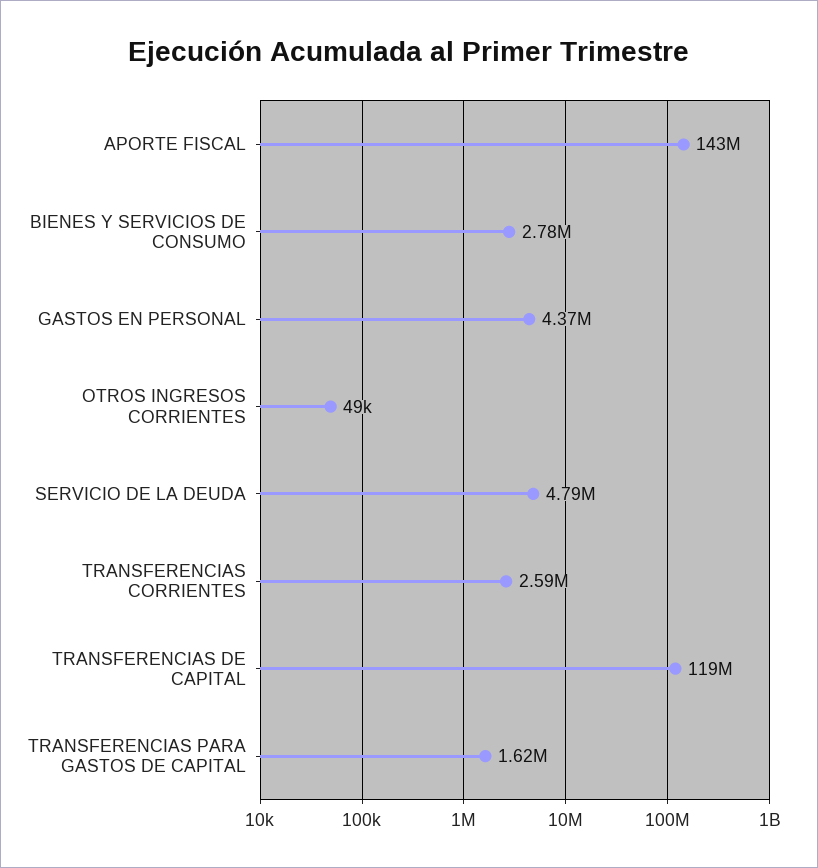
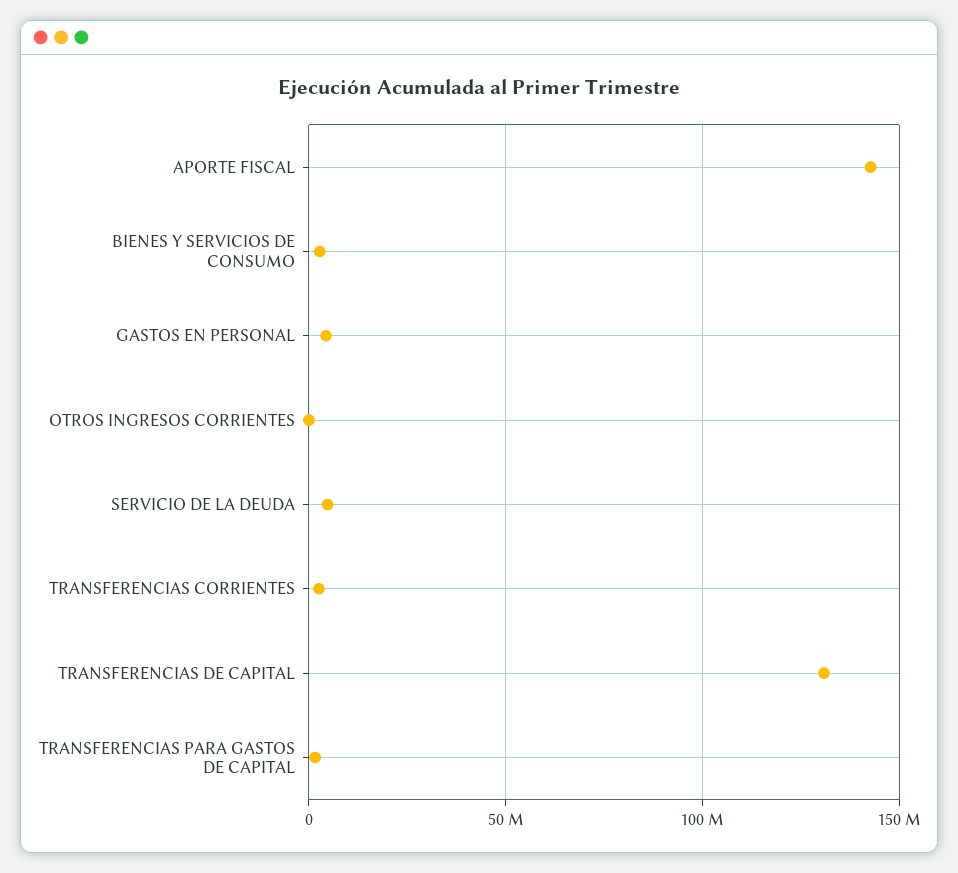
TRANSFERENCIAS DE CAPITAL: 119000000 -> 130000000

